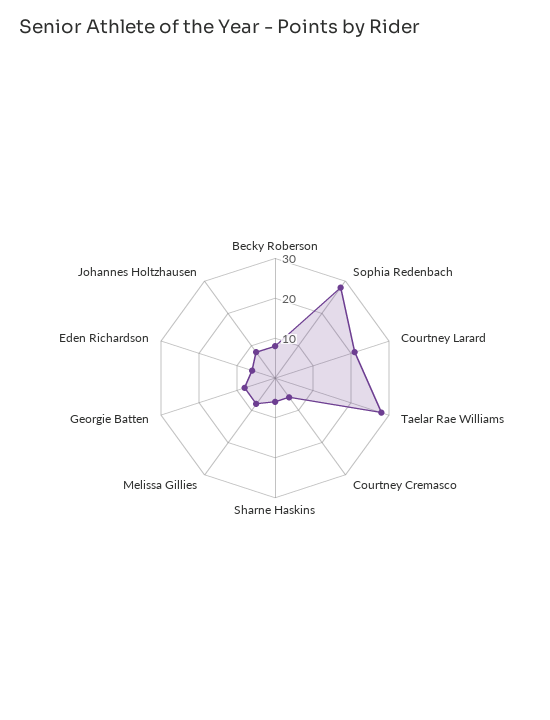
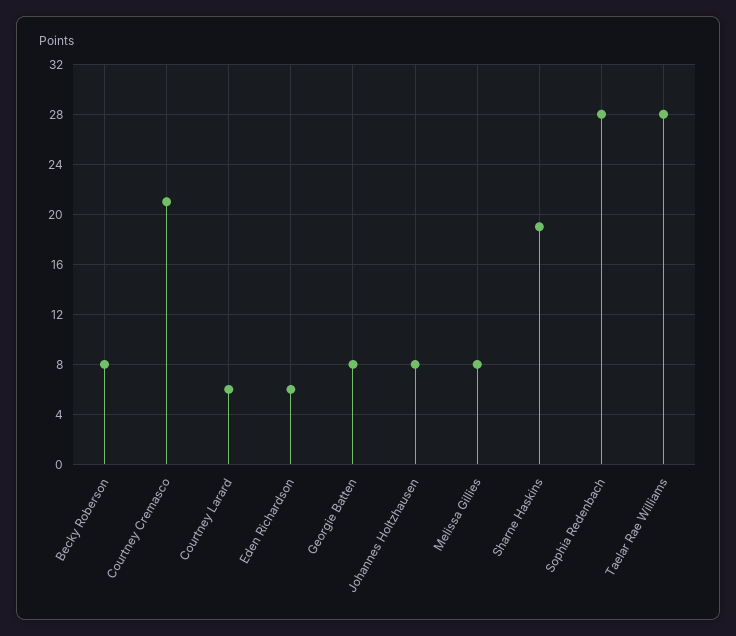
Courtney Larard: 20 -> 6
Courtney Cremasco: 5 -> 21
Sharne Haskins: 5 -> 19

